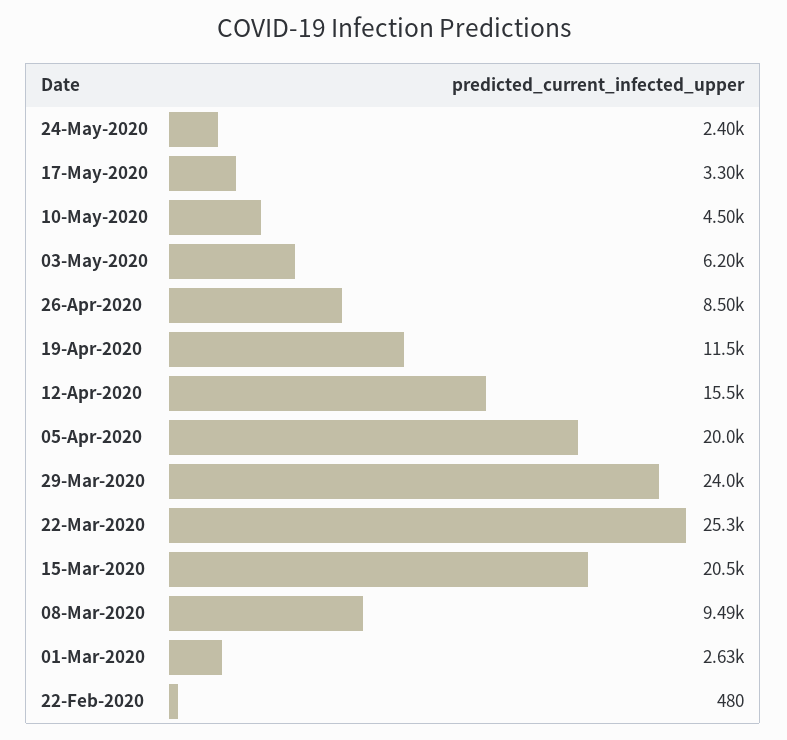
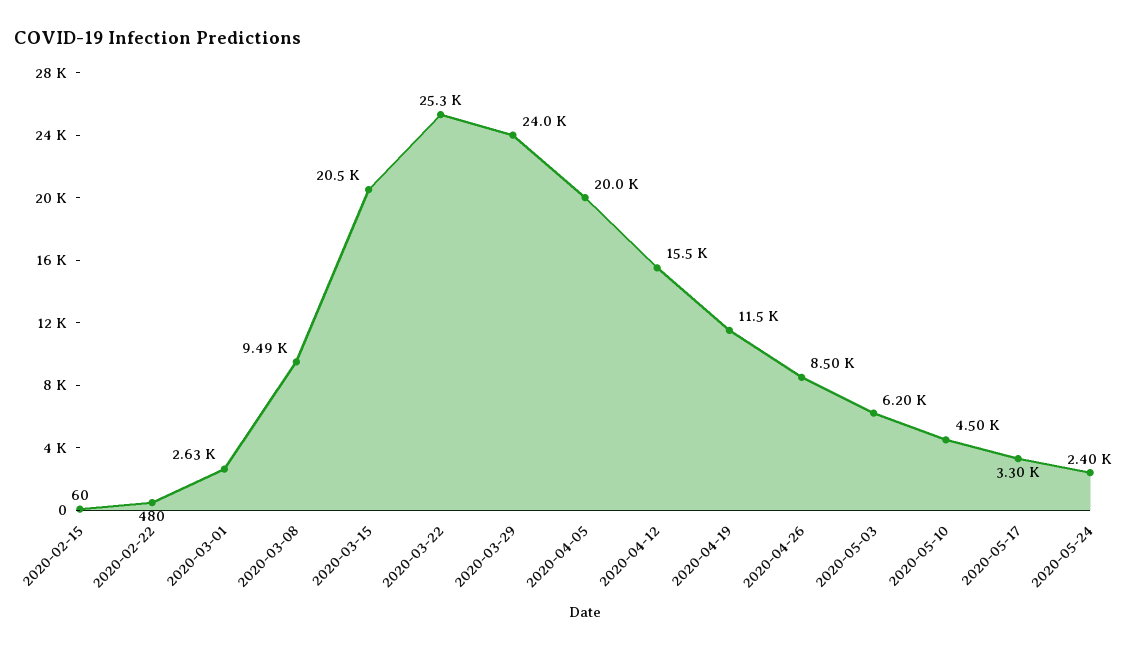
2020-02-15: none -> 60

